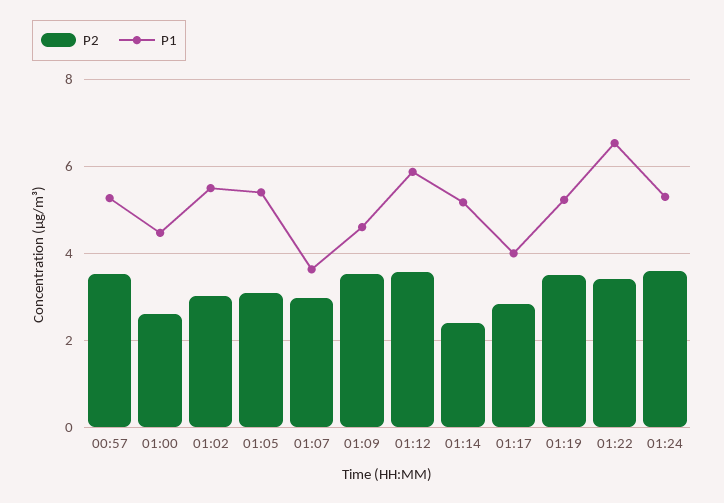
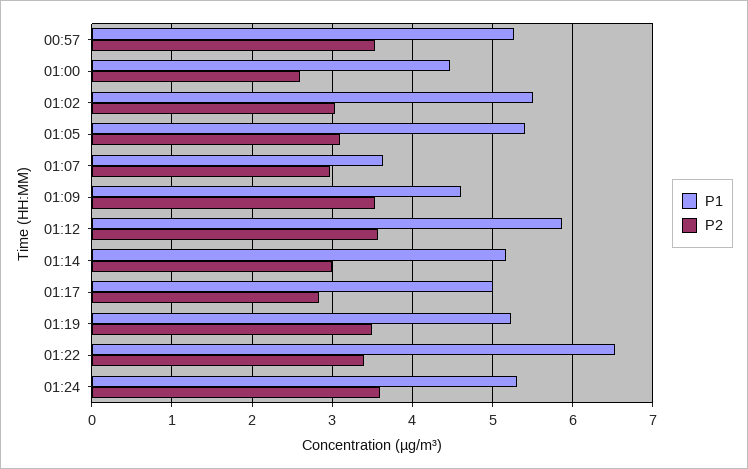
P2, 01:14: 2.4 -> 3
P1, 01:17: 4 -> 5

